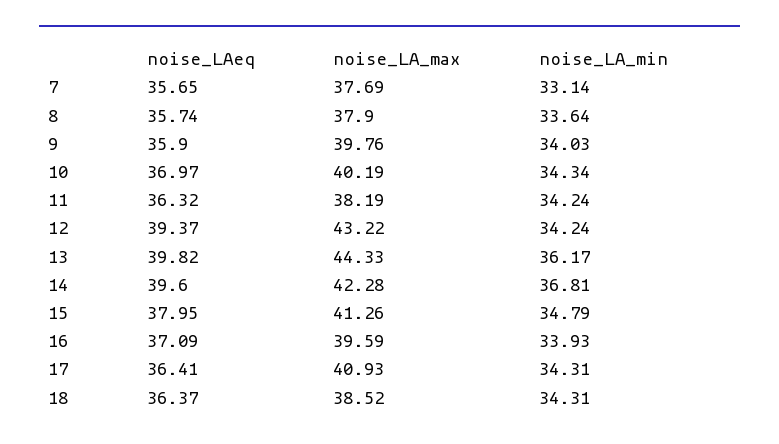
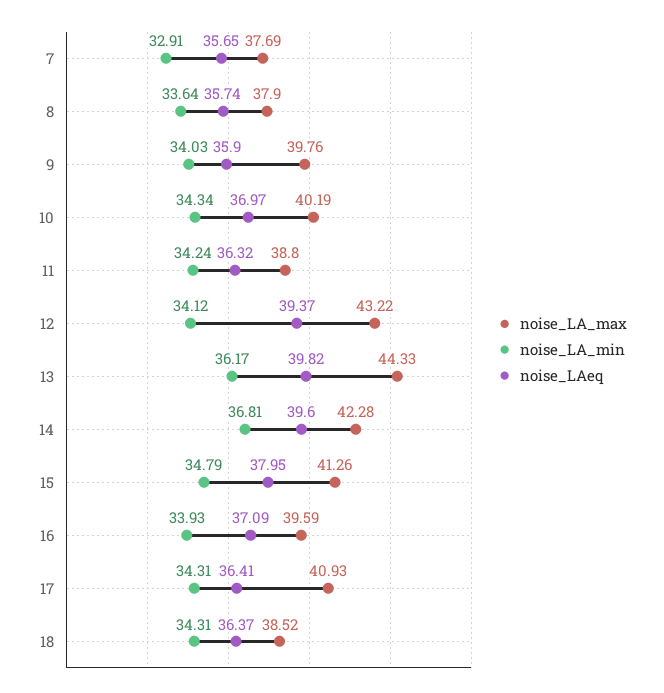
noise_LA_min, 7: 33.14 -> 32.91
noise_LA_max, 11: 38.19 -> 38.8
noise_LA_min, 12: 34.24 -> 34.12

